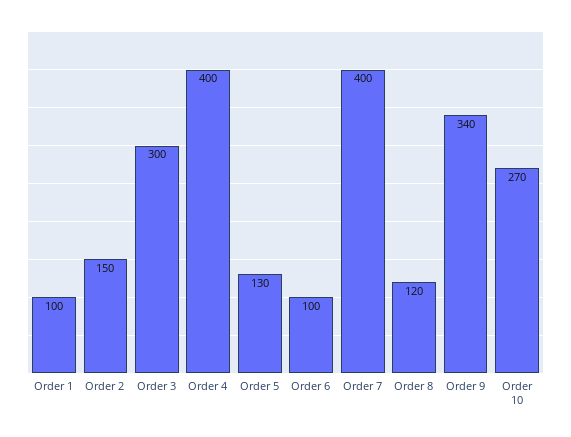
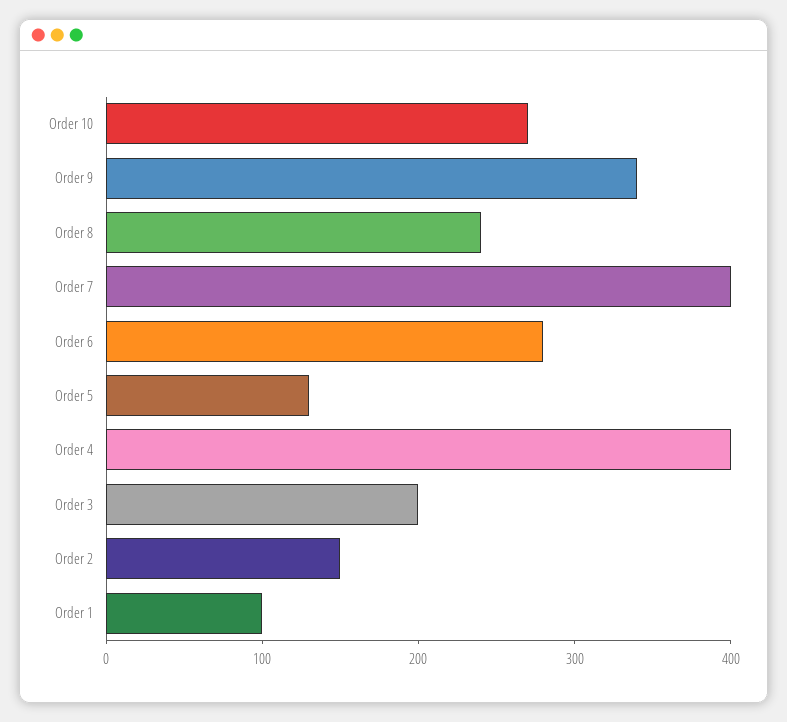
Order 3: 300 -> 200
Order 6: 100 -> 280
Order 8: 120 -> 240

